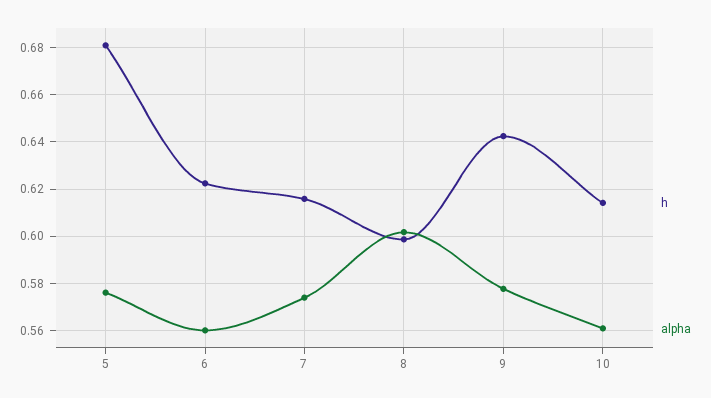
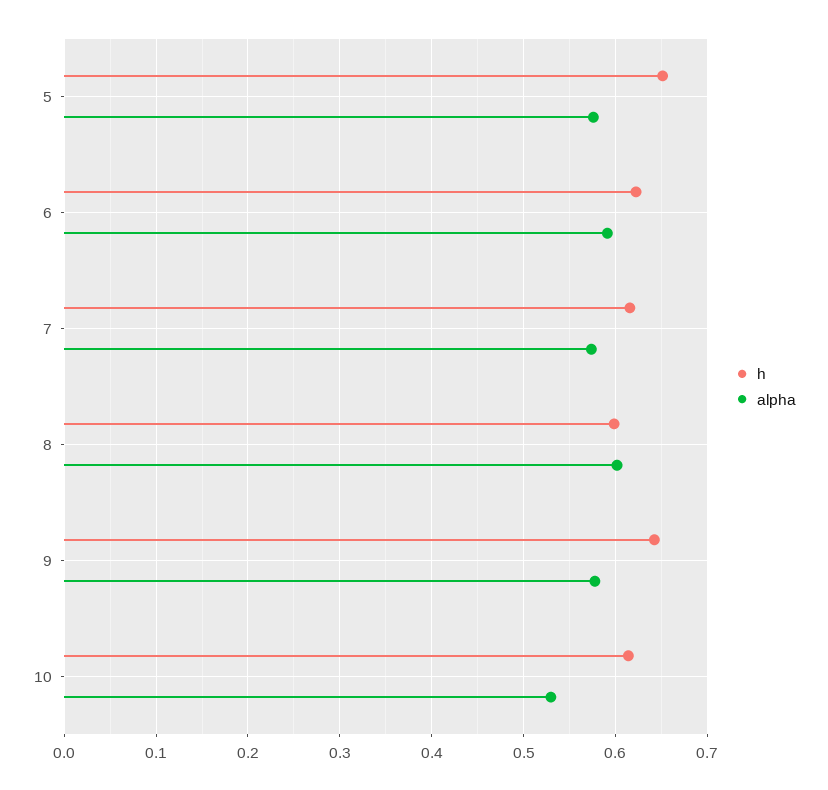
h, 5: 0.68 -> 0.65
alpha, 6: 0.56 -> 0.59
alpha, 10: 0.56 -> 0.53

